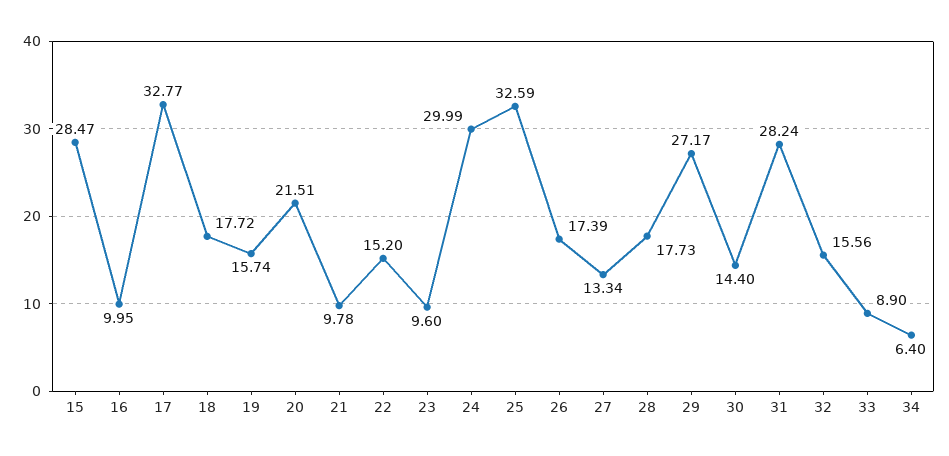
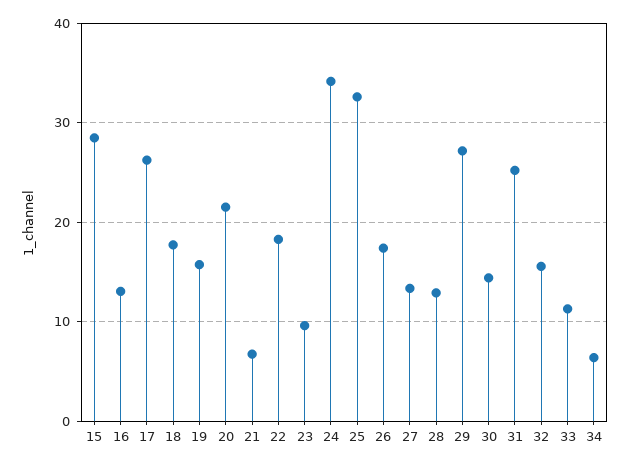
16: 9.95 -> 13
17: 32.77 -> 26
21: 9.78 -> 7
22: 15.2 -> 18
24: 29.99 -> 34
28: 17.73 -> 13
31: 28.24 -> 25
33: 8.9 -> 11

